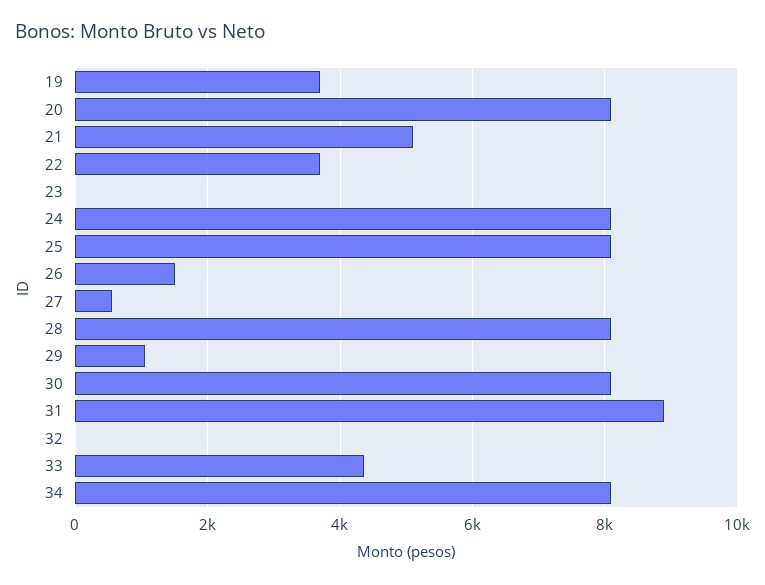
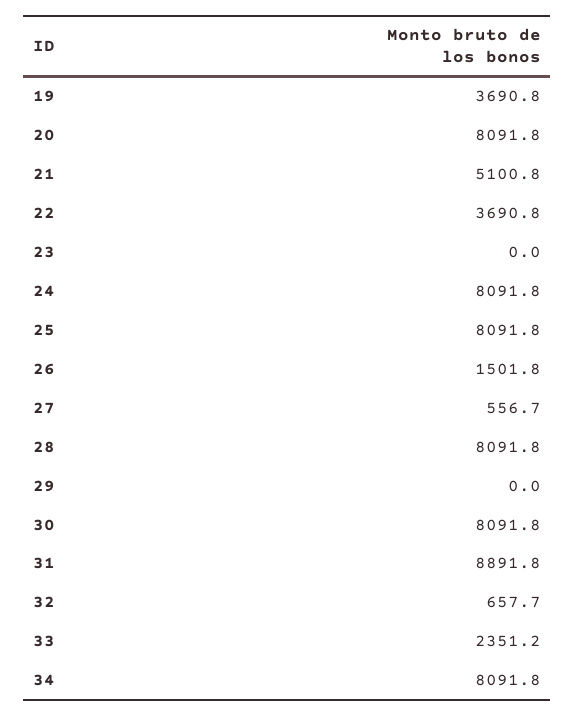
29: 1000 -> 0
32: 0 -> 657.7
33: 4400 -> 2351.2

